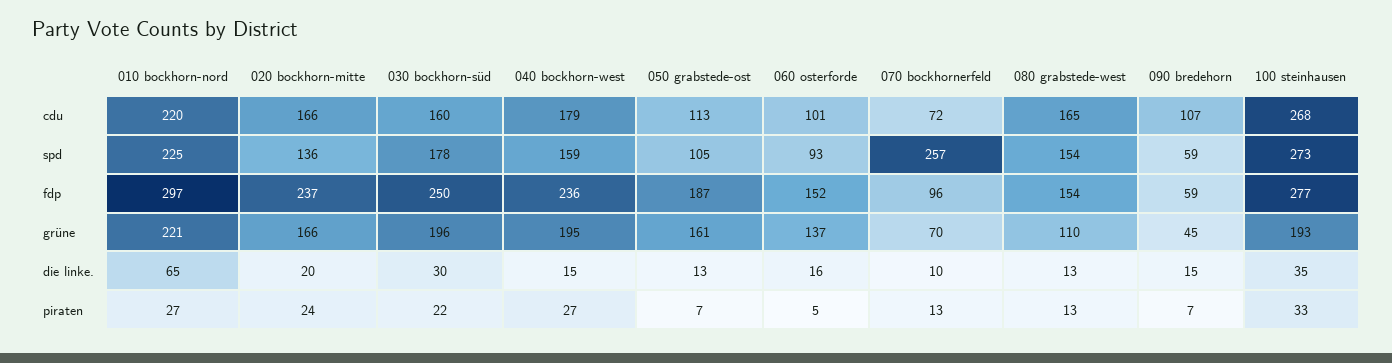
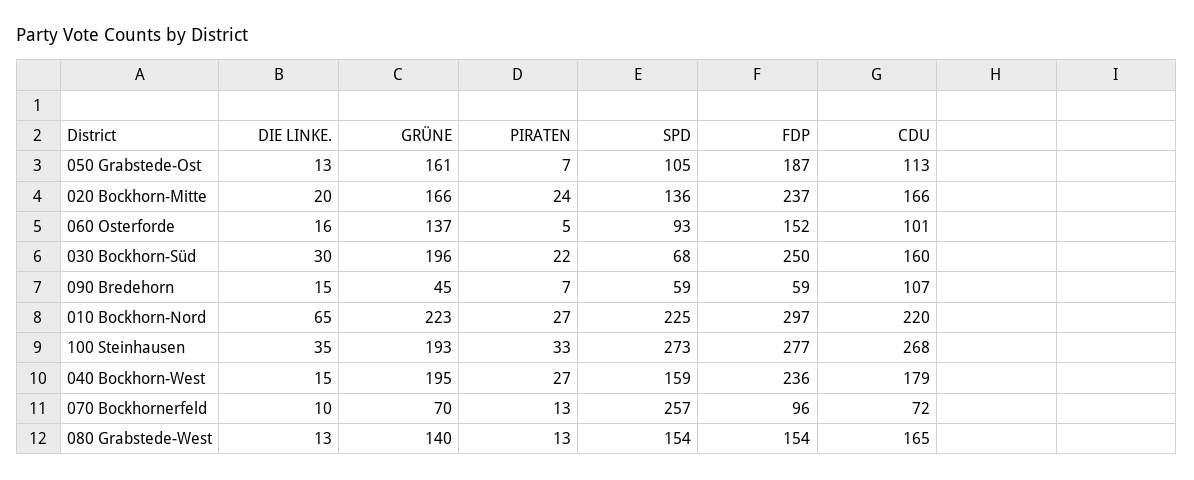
030 bockhorn-süd, spd: 178 -> 68
010 bockhorn-nord, grüne: 221 -> 223
080 grabstede-west, grüne: 110 -> 140

